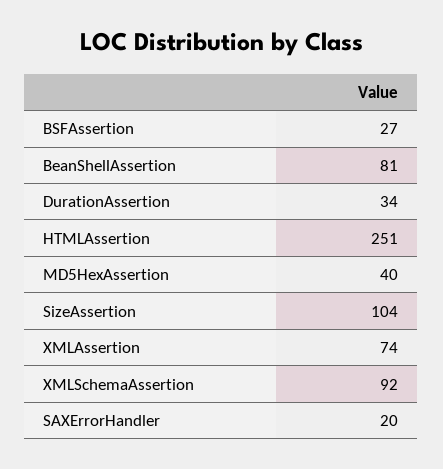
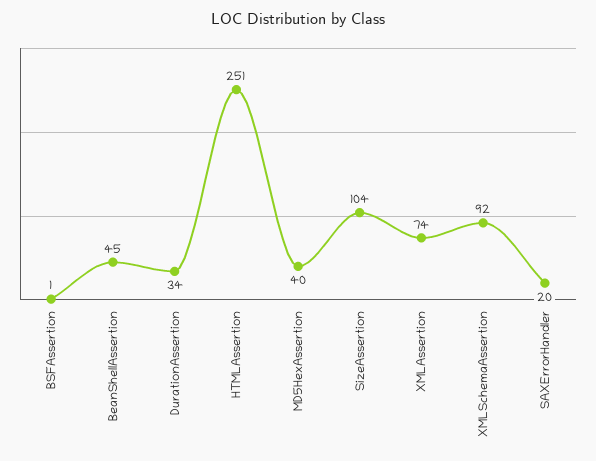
BSFAssertion: 27 -> 1
BeanShellAssertion: 81 -> 45

